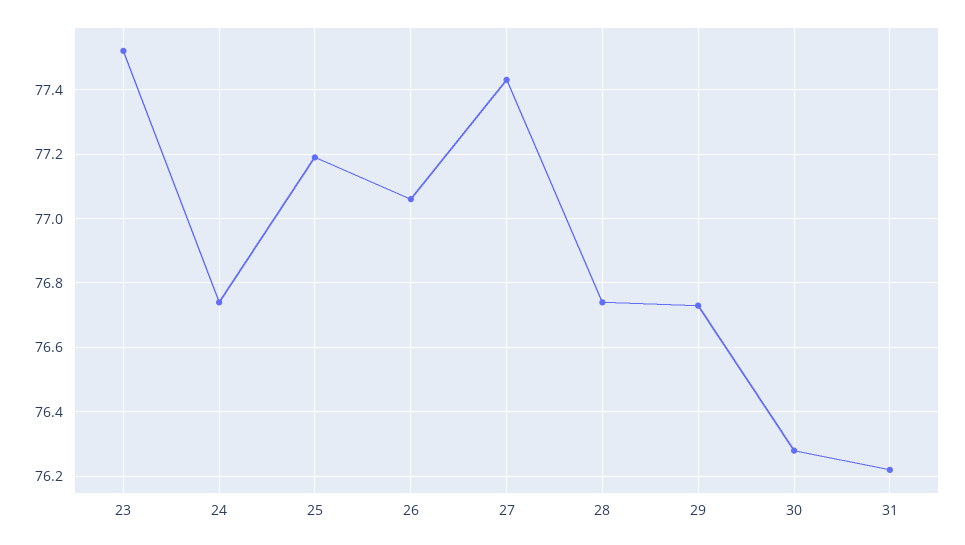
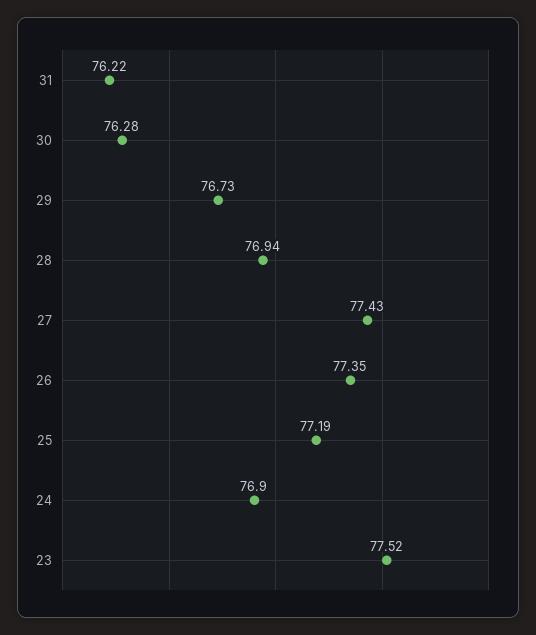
24: 76.75 -> 76.9
26: 77.05 -> 77.35
28: 76.75 -> 76.94

